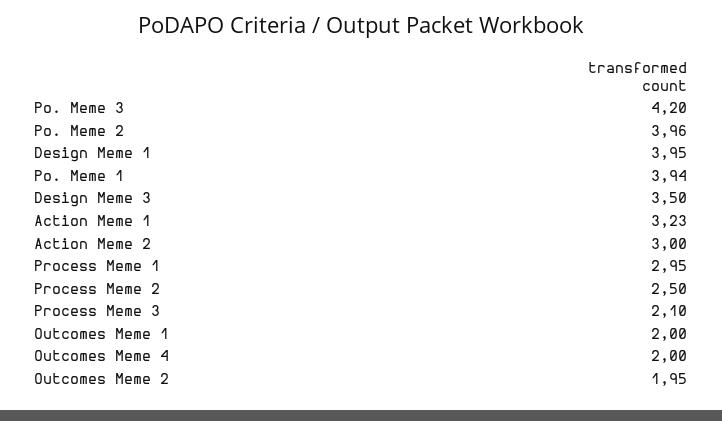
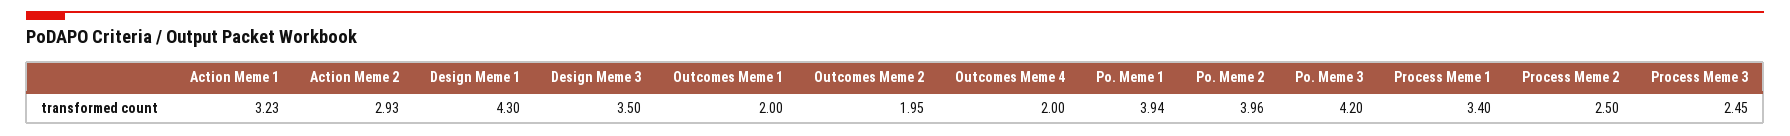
Design Meme 1: 3.95 -> 4.3
Action Meme 2: 3 -> 2.93
Process Meme 1: 2.95 -> 3.4
Process Meme 3: 2.1 -> 2.45

